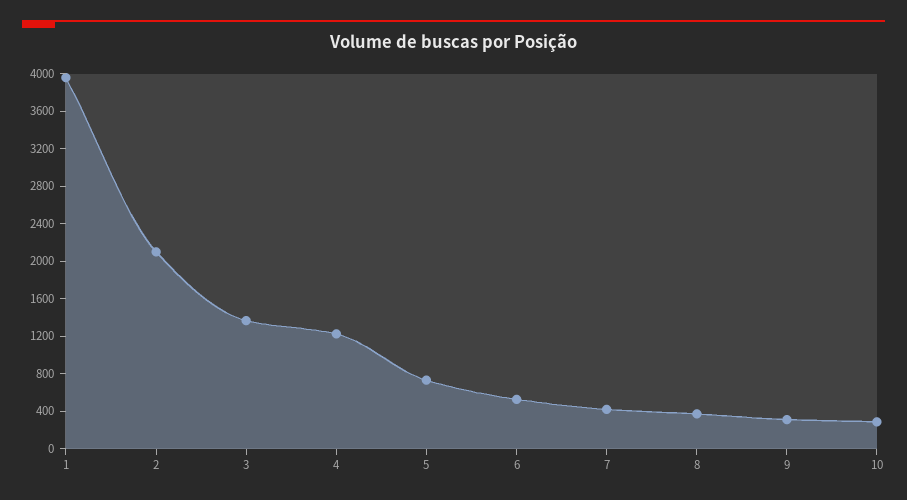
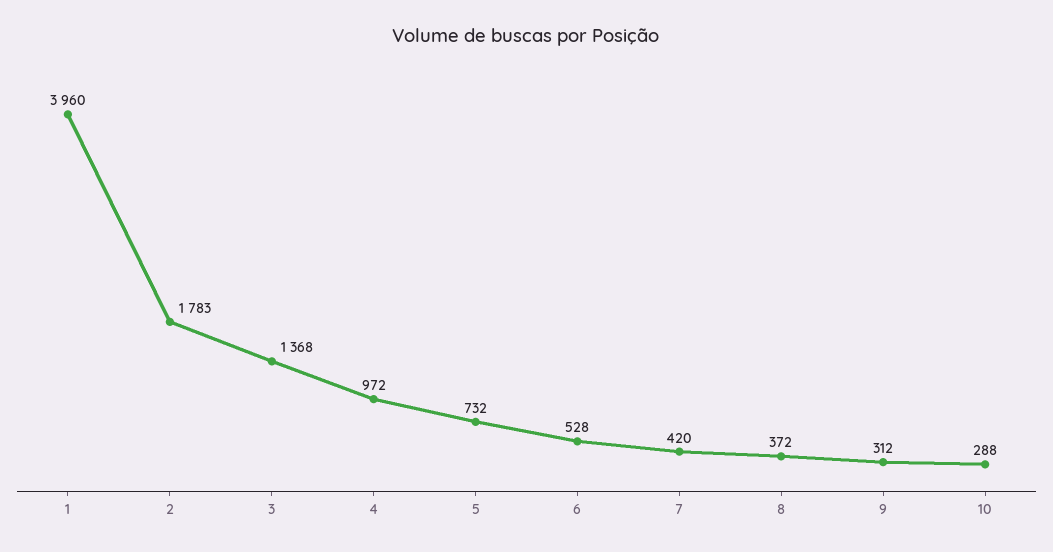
2: 2100 -> 1783
4: 1200 -> 972

